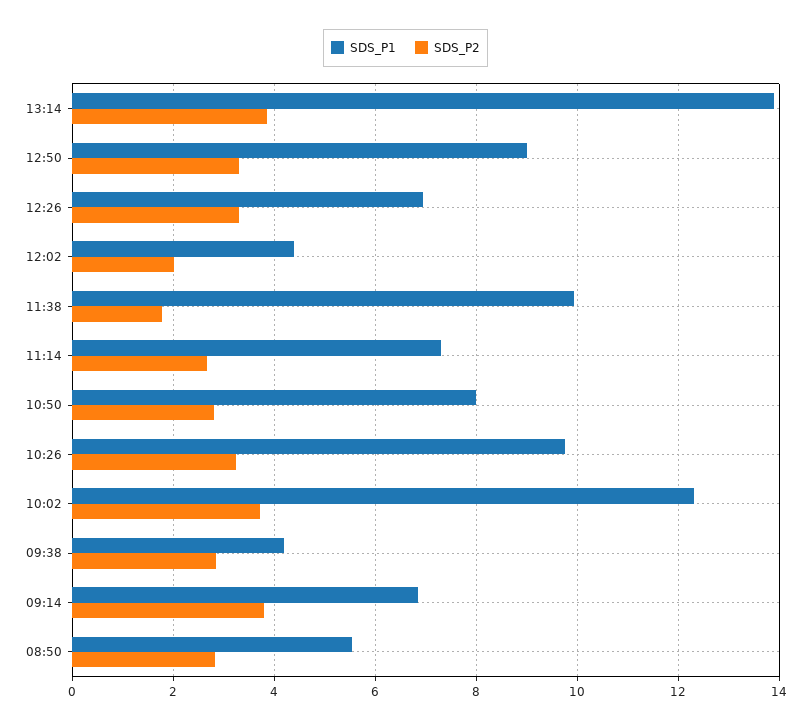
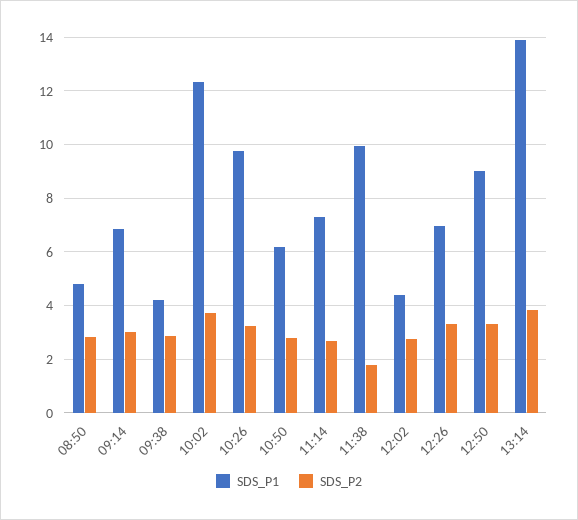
SDS_P2, 12:02: 2 -> 2.75
SDS_P1, 10:50: 8 -> 6.25
SDS_P2, 09:14: 3.8 -> 3
SDS_P1, 08:50: 5.6 -> 4.75

